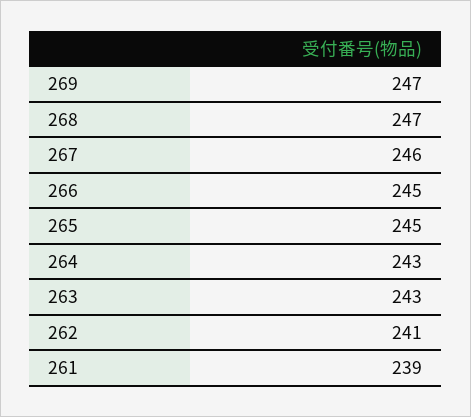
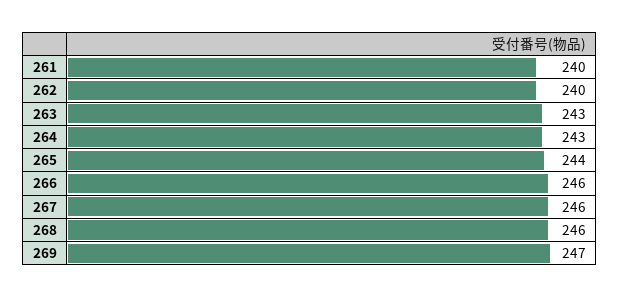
268: 247 -> 246
266: 245 -> 246
265: 245 -> 244
262: 241 -> 240
261: 239 -> 240

